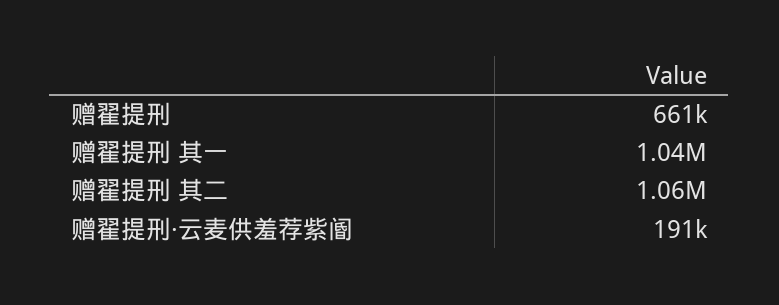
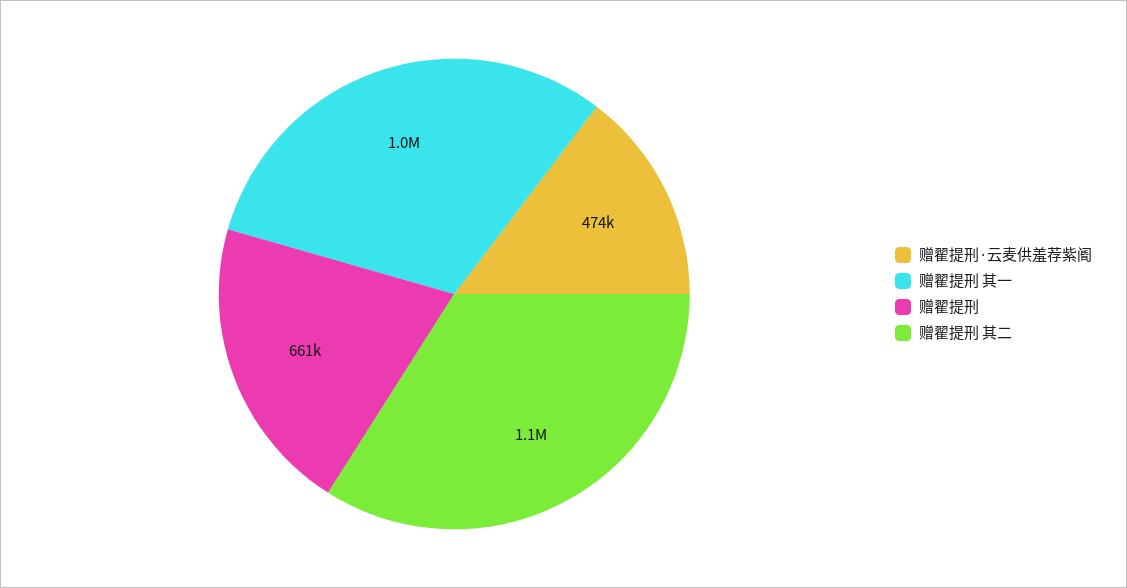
赠翟提刑·云麦供羞荐紫阍: 191000 -> 474000

